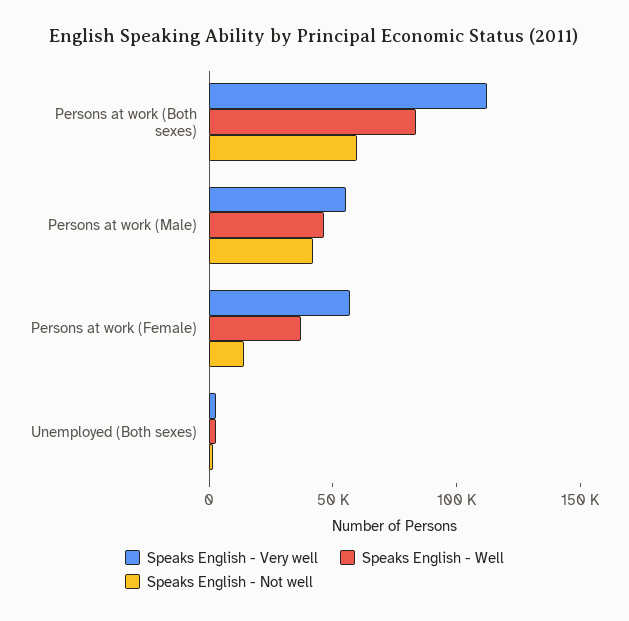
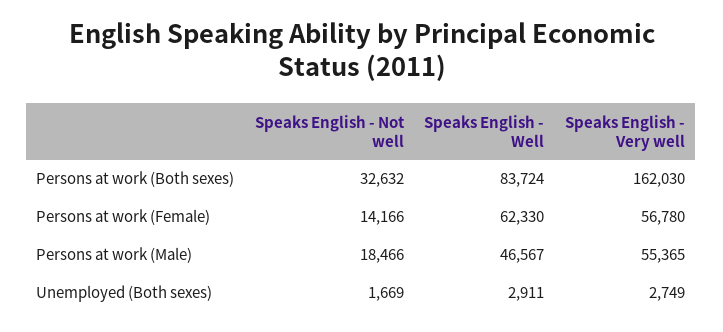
Speaks English - Very well, Persons at work (Both sexes): 110000 -> 162030
Speaks English - Not well, Persons at work (Both sexes): 60000 -> 32632
Speaks English - Not well, Persons at work (Male): 40000 -> 18466
Speaks English - Well, Persons at work (Female): 40000 -> 62330

